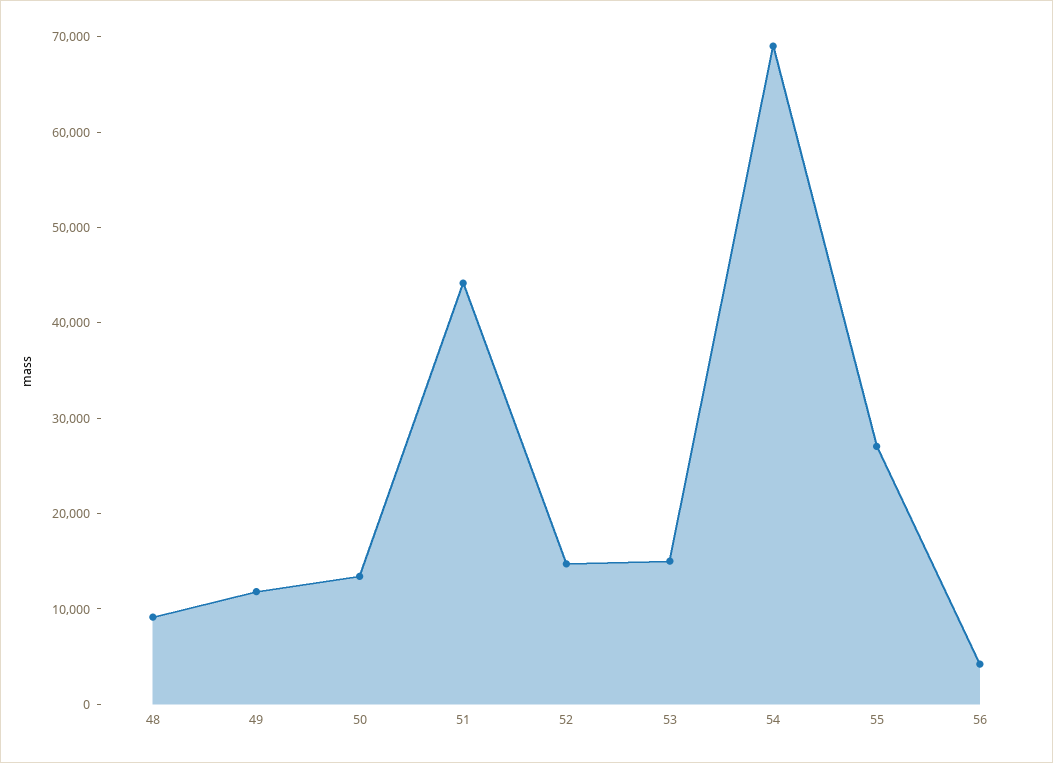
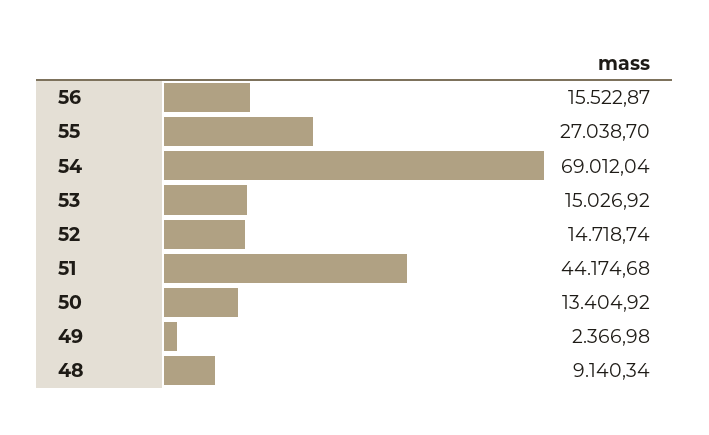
49: 12000 -> 2366.98
56: 4000 -> 15522.87

